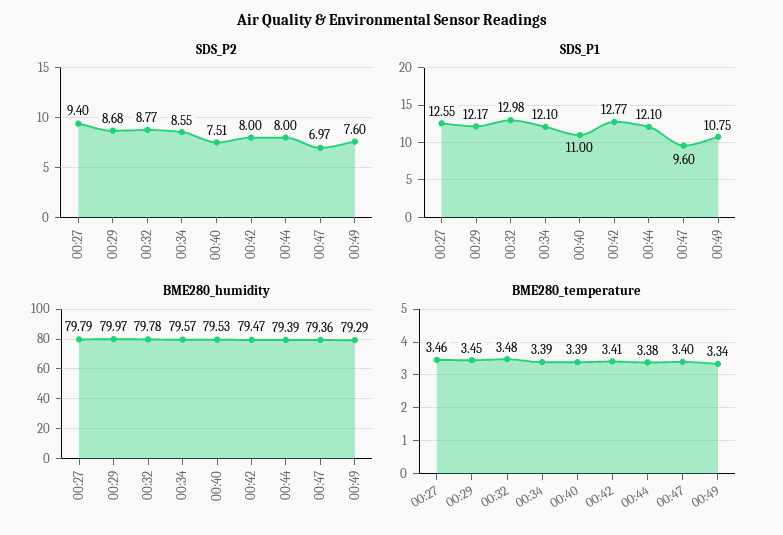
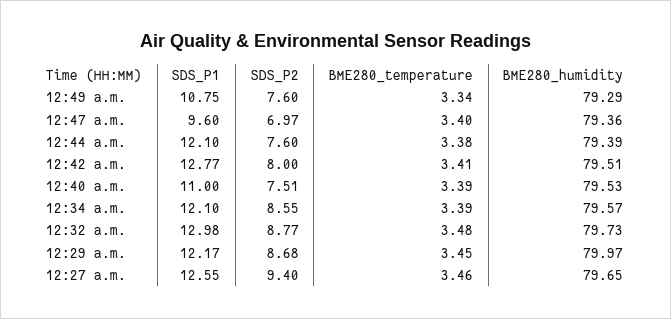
SDS_P2, 00:44: 8 -> 7.6
BME280_humidity, 00:27: 79.79 -> 79.65
BME280_humidity, 00:32: 79.78 -> 79.73
BME280_humidity, 00:42: 79.47 -> 79.51

